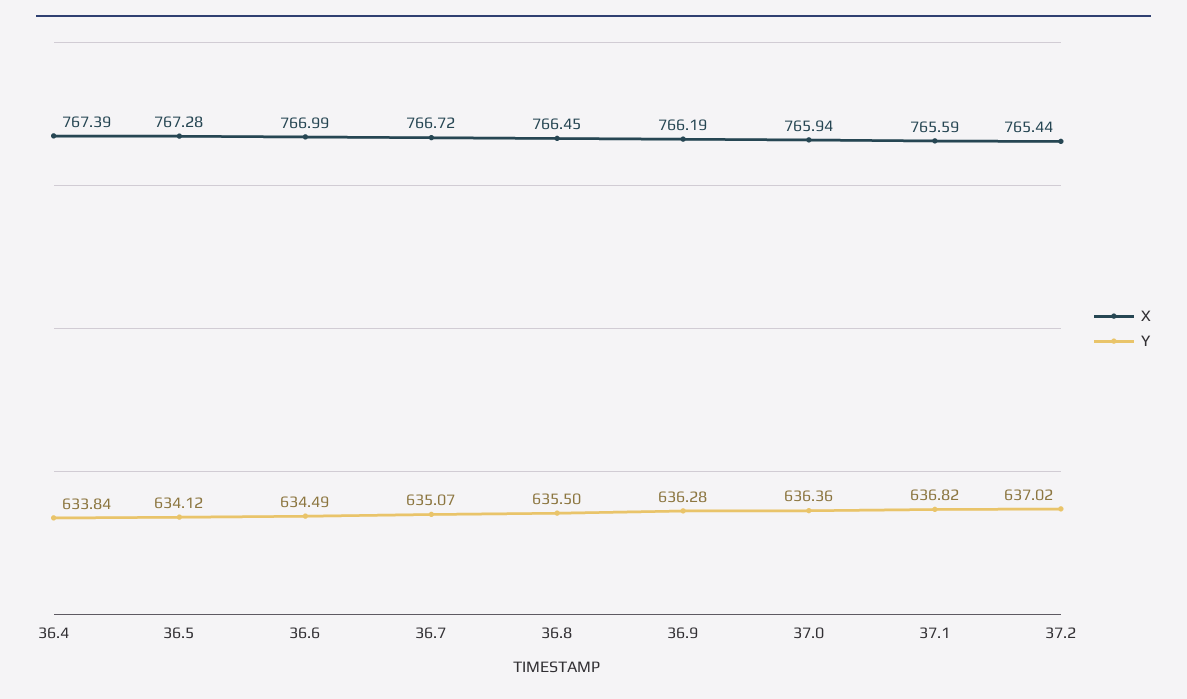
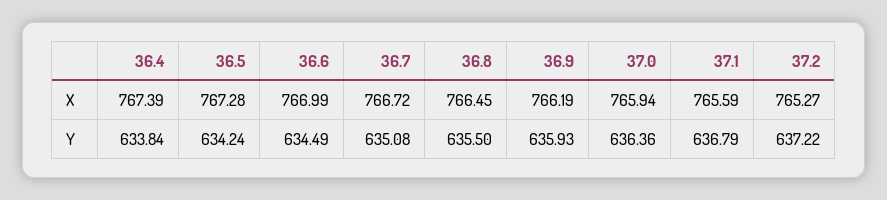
Y, 36.5: 634.12 -> 634.24
Y, 36.7: 635.07 -> 635.08
Y, 36.9: 636.28 -> 635.93
Y, 37.1: 636.82 -> 636.79
X, 37.2: 765.44 -> 765.27
Y, 37.2: 637.02 -> 637.22

